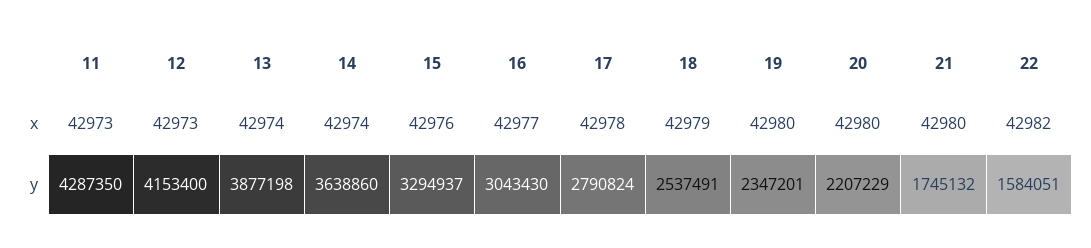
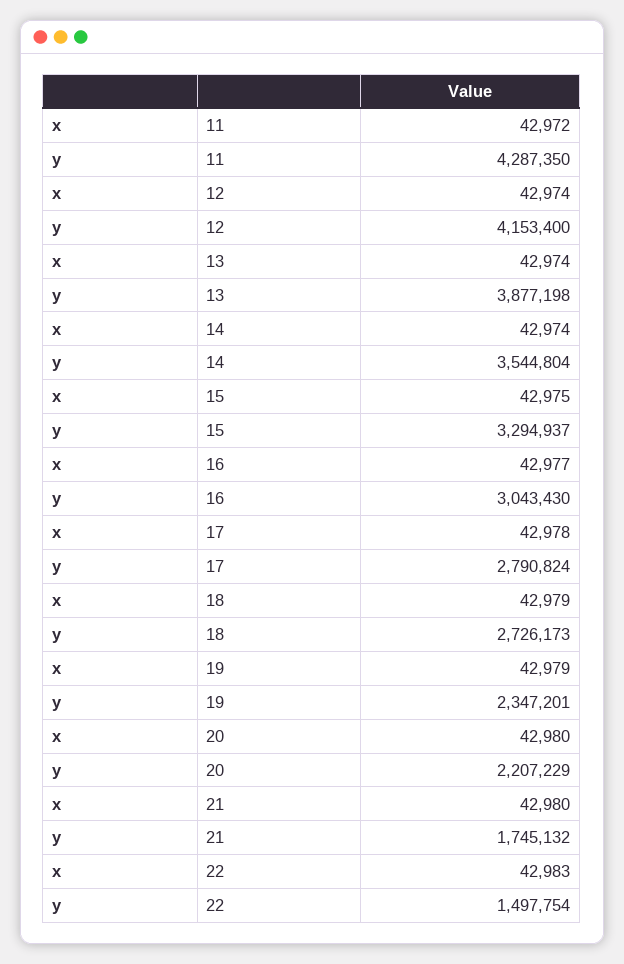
11, x: 42973 -> 42972
12, x: 42973 -> 42974
15, x: 42976 -> 42975
19, x: 42980 -> 42979
22, x: 42982 -> 42983
14, y: 3638860 -> 3544804
18, y: 2537491 -> 2726173
22, y: 1584051 -> 1497754

